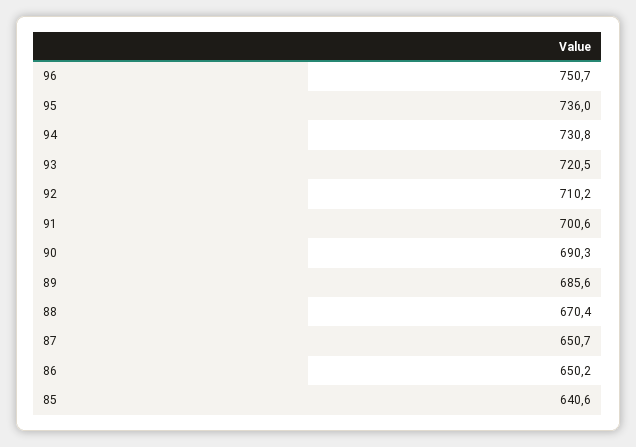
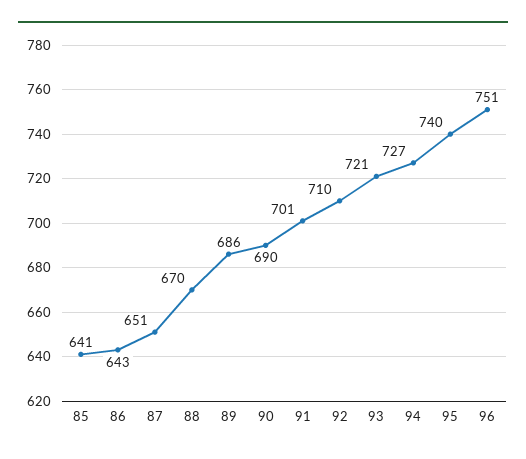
95: 736 -> 740
94: 730.8 -> 727
86: 650.2 -> 643

